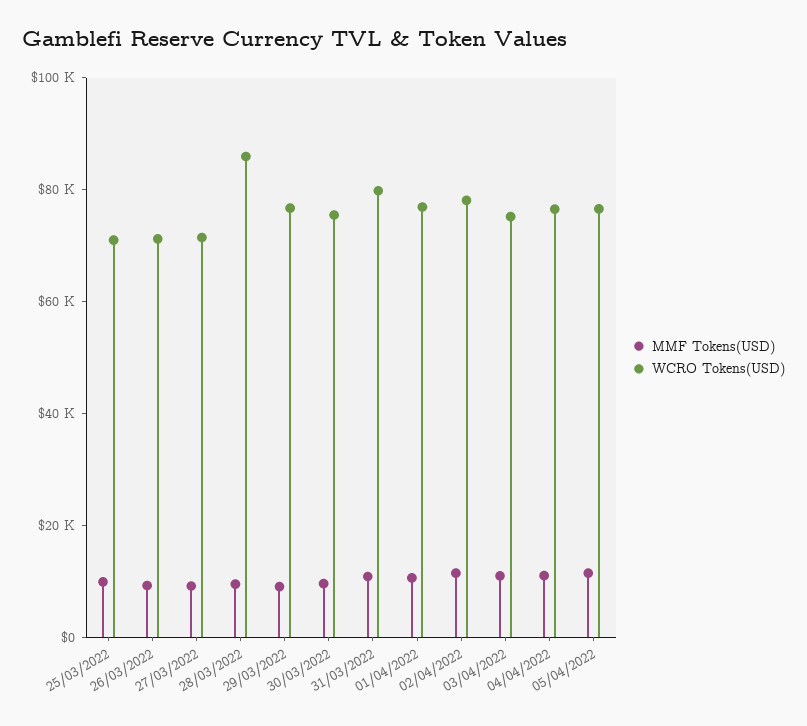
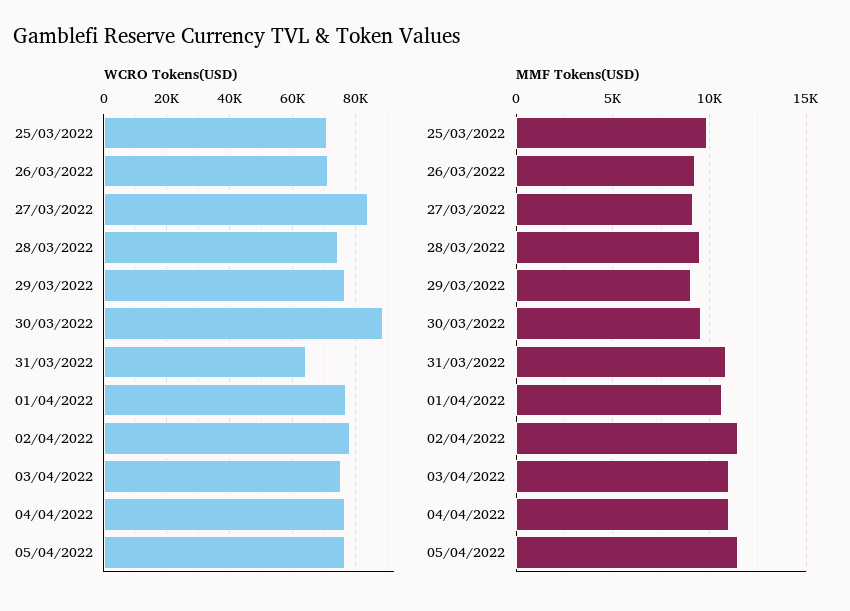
WCRO Tokens(USD), 27/03/2022: 70000 -> 84000
WCRO Tokens(USD), 28/03/2022: 85000 -> 74000
WCRO Tokens(USD), 30/03/2022: 75000 -> 88000
WCRO Tokens(USD), 31/03/2022: 80000 -> 64000

